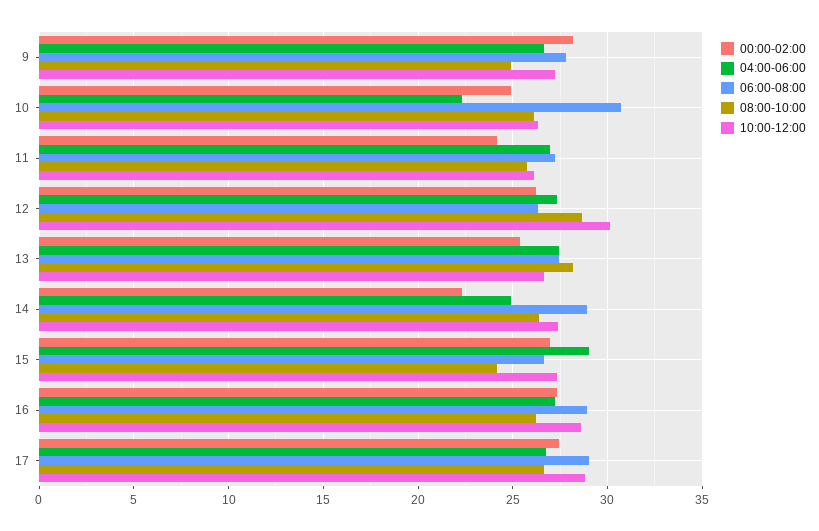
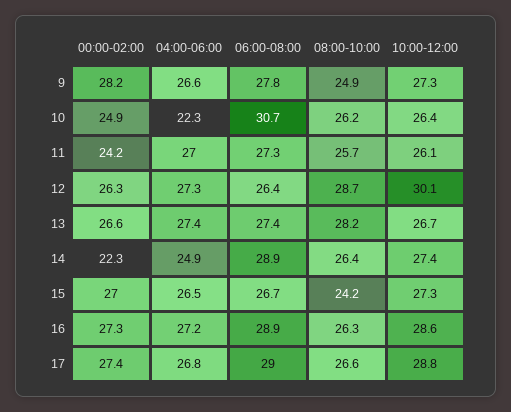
00:00-02:00, 13: 25.5 -> 26.6
04:00-06:00, 15: 29 -> 26.5

